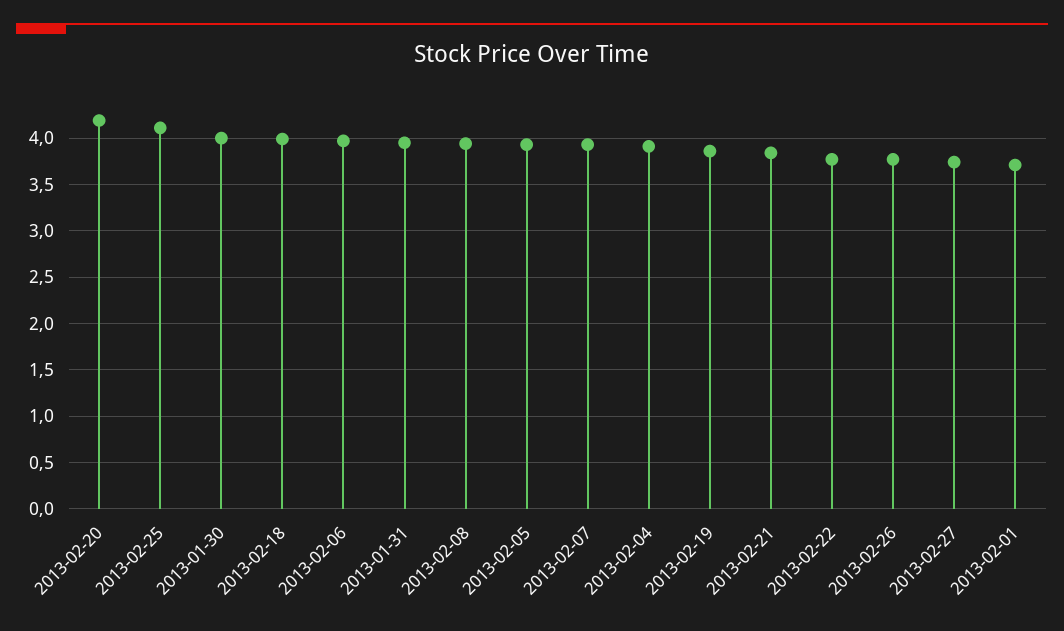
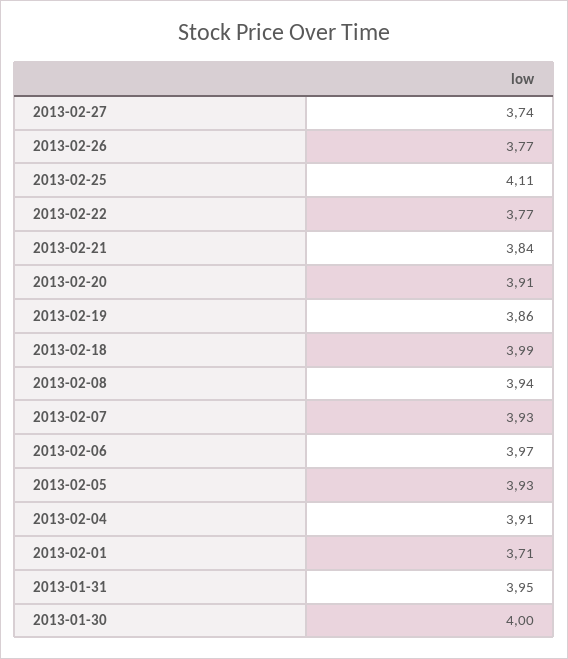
2013-02-20: 4.2 -> 3.91

